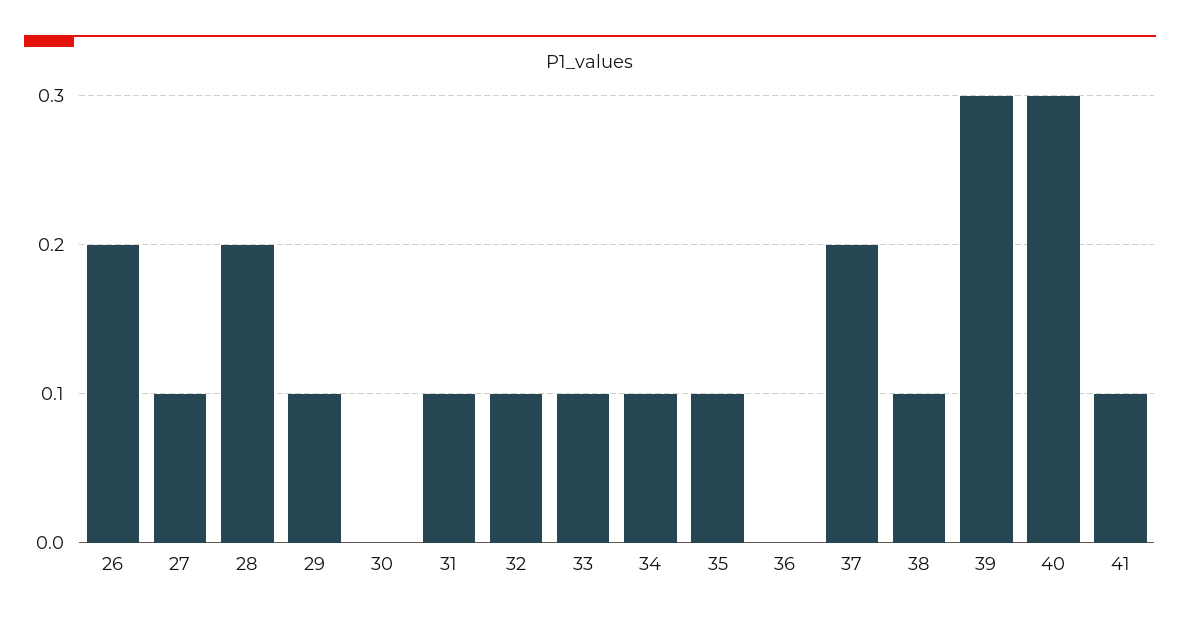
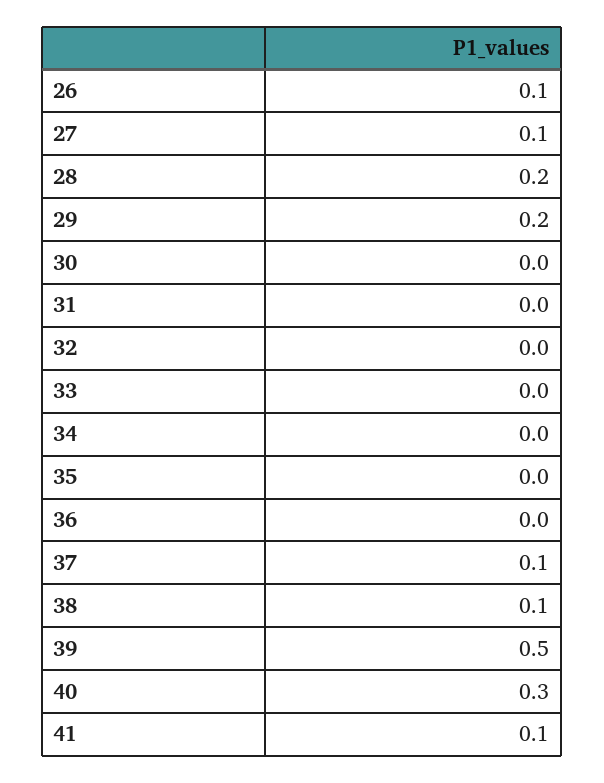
26: 0.2 -> 0.1
29: 0.1 -> 0.2
31: 0.1 -> 0
32: 0.1 -> 0
33: 0.1 -> 0
34: 0.1 -> 0
35: 0.1 -> 0
37: 0.2 -> 0.1
39: 0.3 -> 0.5

